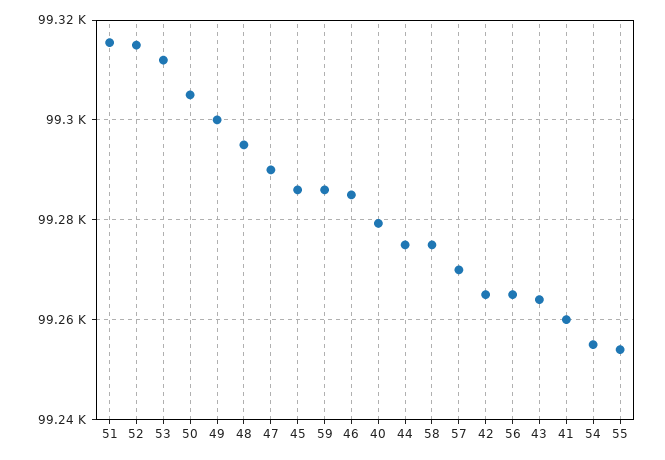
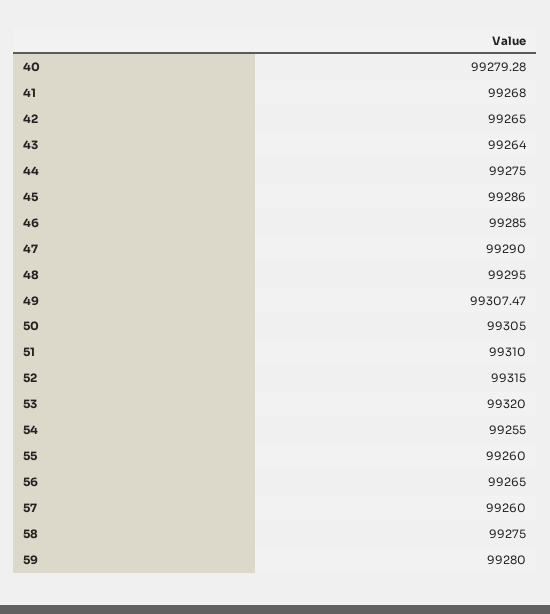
51: 99316 -> 99310
53: 99312 -> 99320
49: 99300 -> 99307.47
59: 99286 -> 99280
57: 99270 -> 99260
41: 99260 -> 99268
55: 99254 -> 99260

